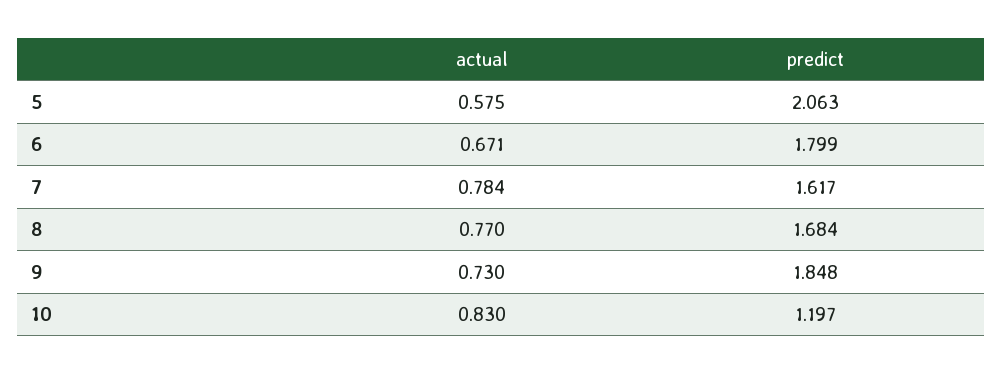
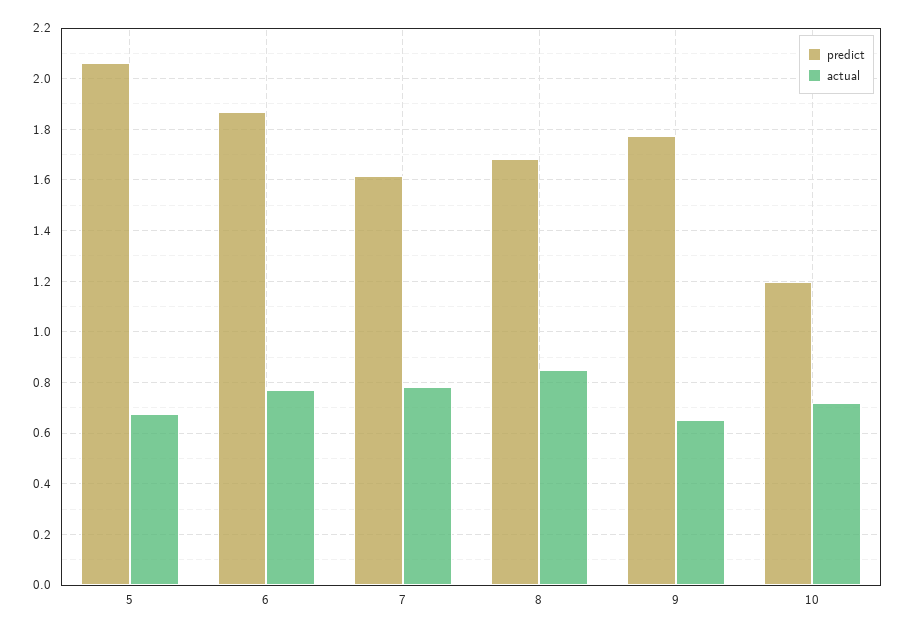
actual, 5: 0.575 -> 0.675
actual, 6: 0.671 -> 0.775
predict, 6: 1.799 -> 1.875
actual, 8: 0.77 -> 0.85
actual, 9: 0.73 -> 0.65
predict, 9: 1.848 -> 1.775
actual, 10: 0.83 -> 0.725

